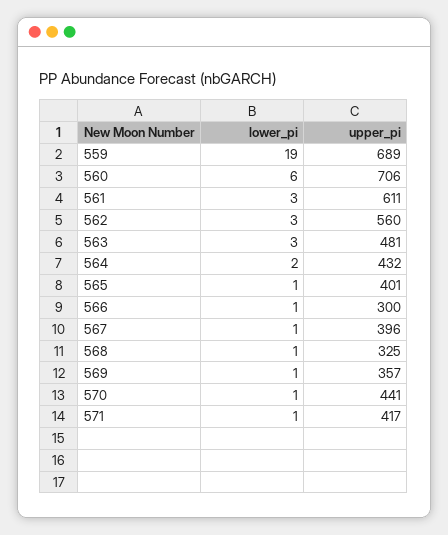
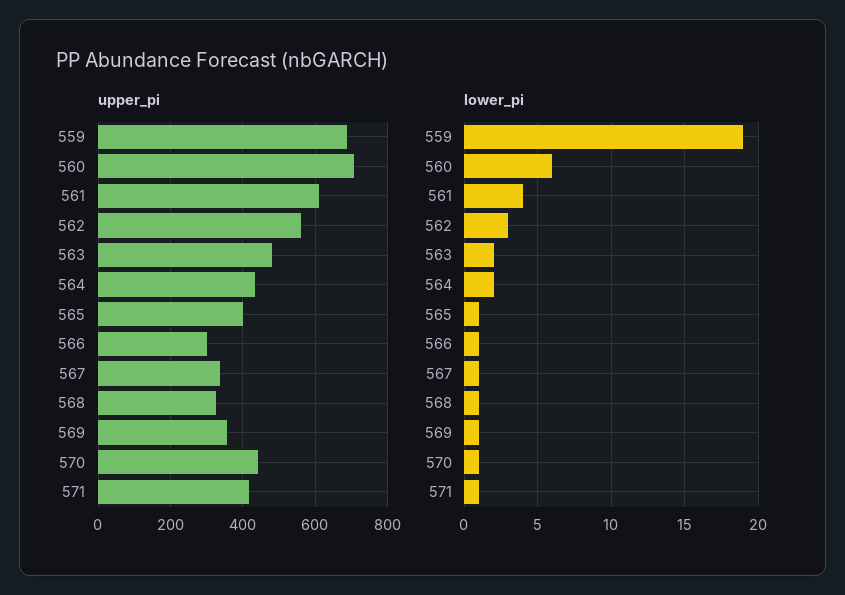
lower_pi, 561: 3 -> 4
lower_pi, 563: 3 -> 2
upper_pi, 567: 396 -> 340

